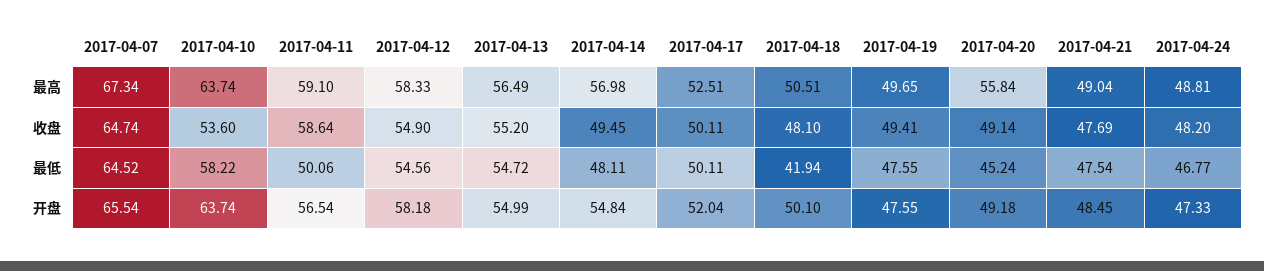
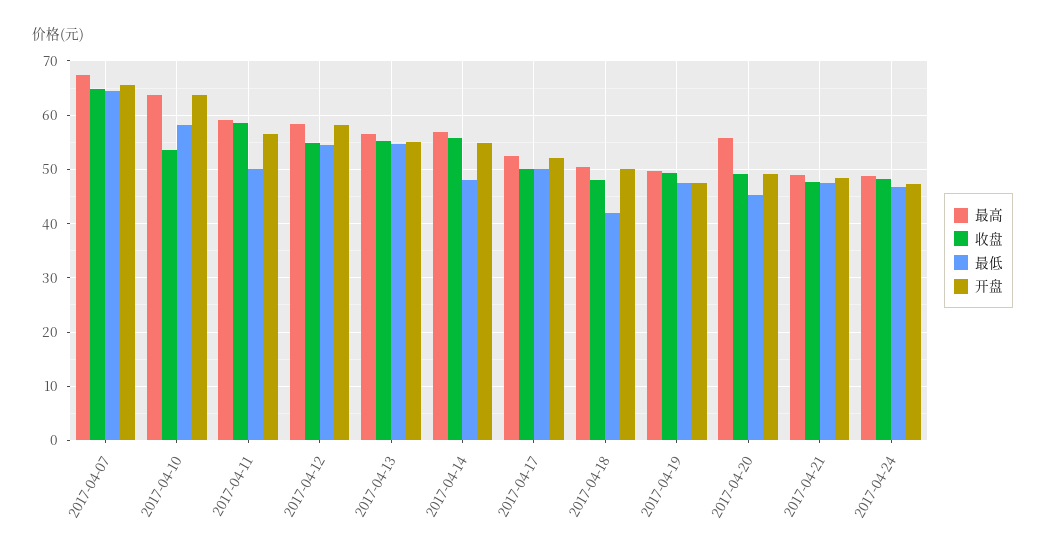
收盘, 2017-04-14: 49.45 -> 56

